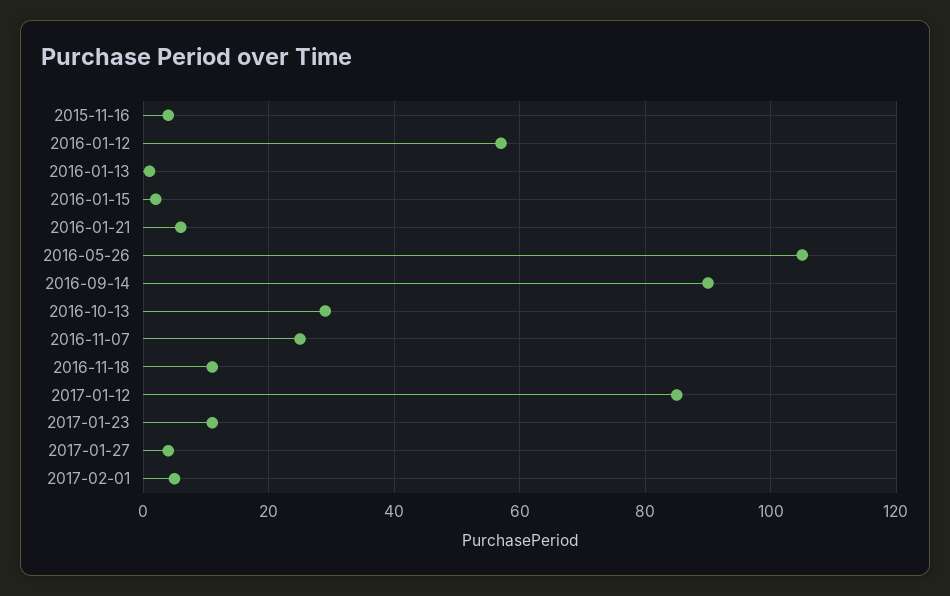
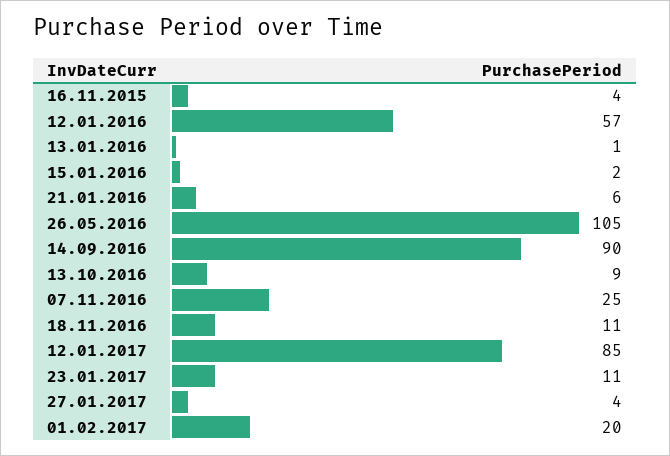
2016-10-13: 30 -> 9
2017-02-01: 5 -> 20

